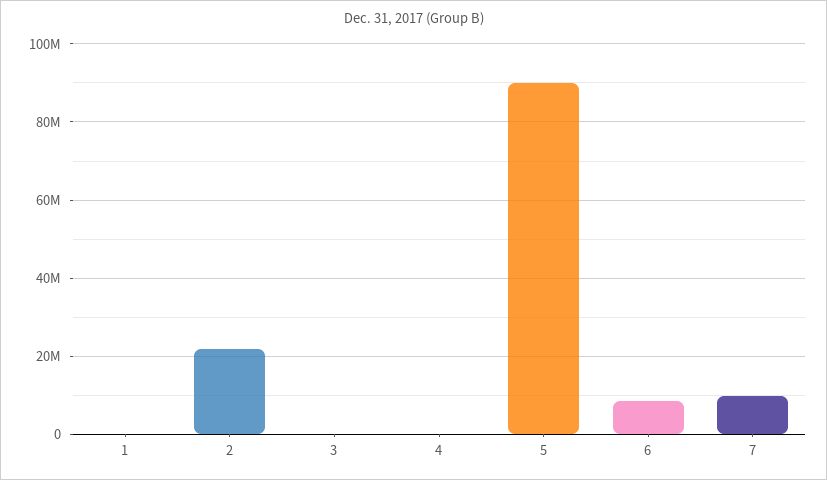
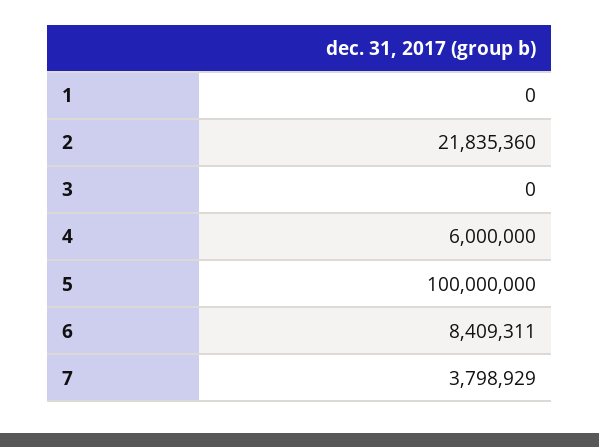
4: 0 -> 6000000
5: 90000000 -> 100000000
7: 10000000 -> 3798929

